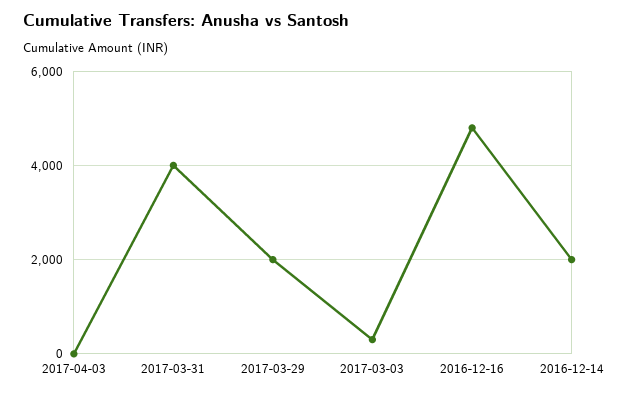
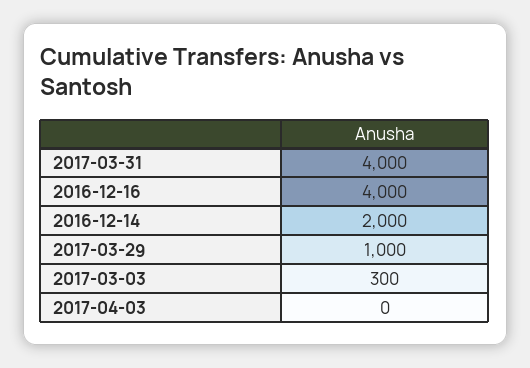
2017-03-29: 2000 -> 1000
2016-12-16: 4800 -> 4000

